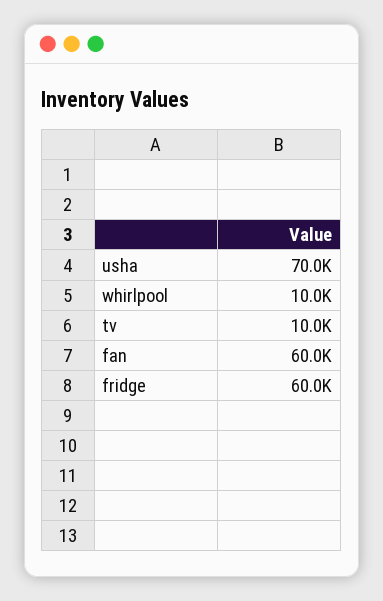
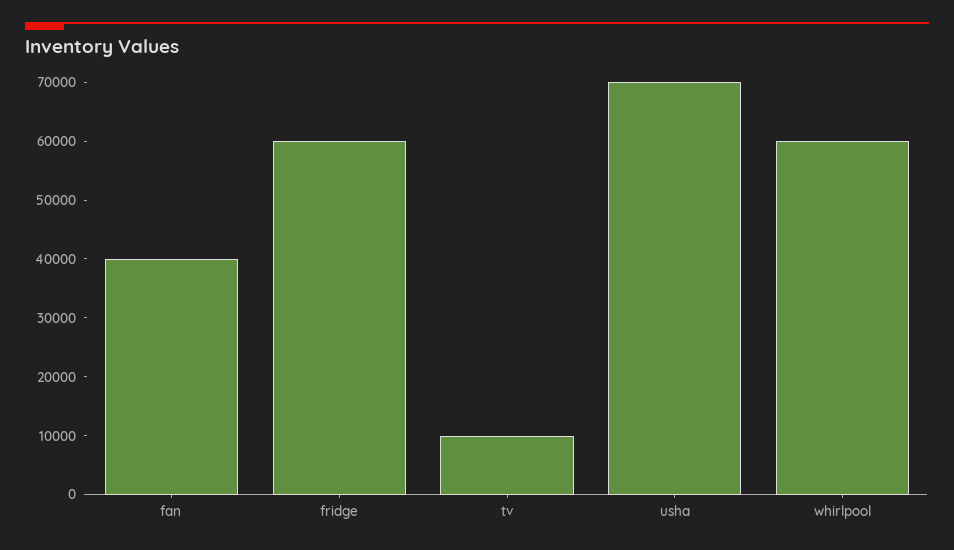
whirlpool: 10000 -> 60000
fan: 60000 -> 40000

